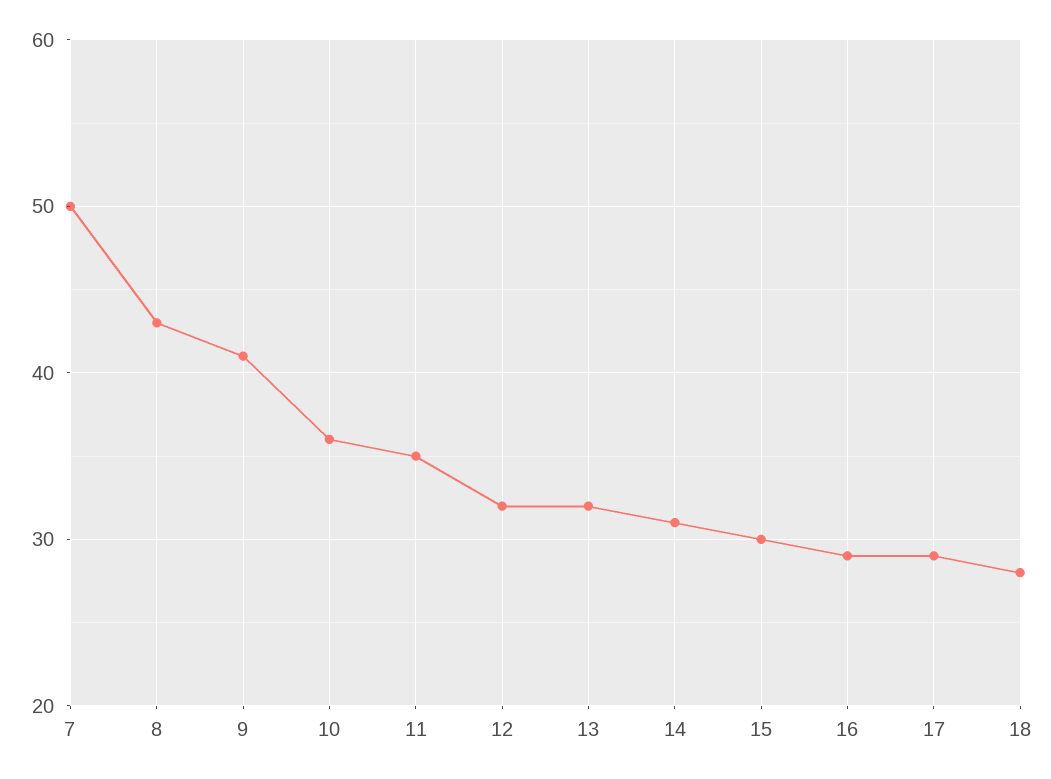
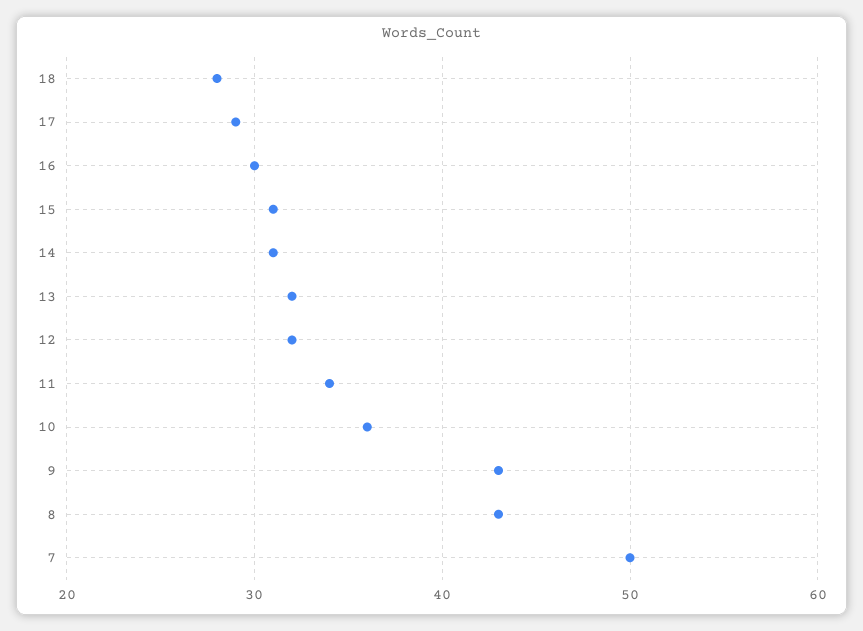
9: 41 -> 43
11: 35 -> 34
15: 30 -> 31
16: 29 -> 30

